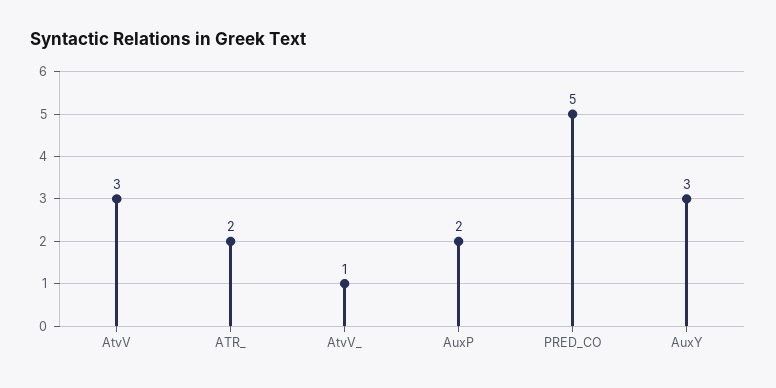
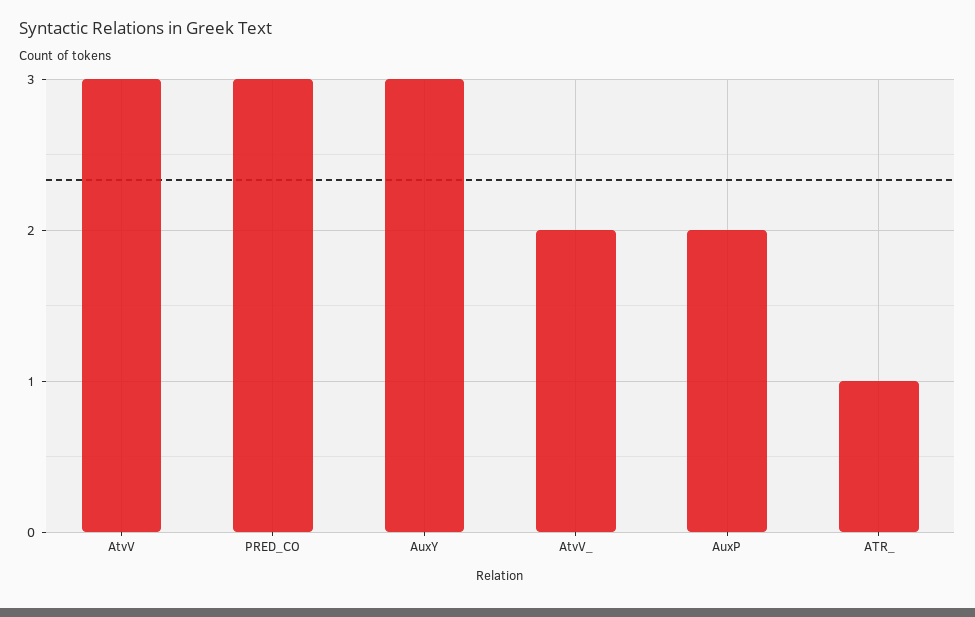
ATR_: 2 -> 1
AtvV_: 1 -> 2
PRED_CO: 5 -> 3

